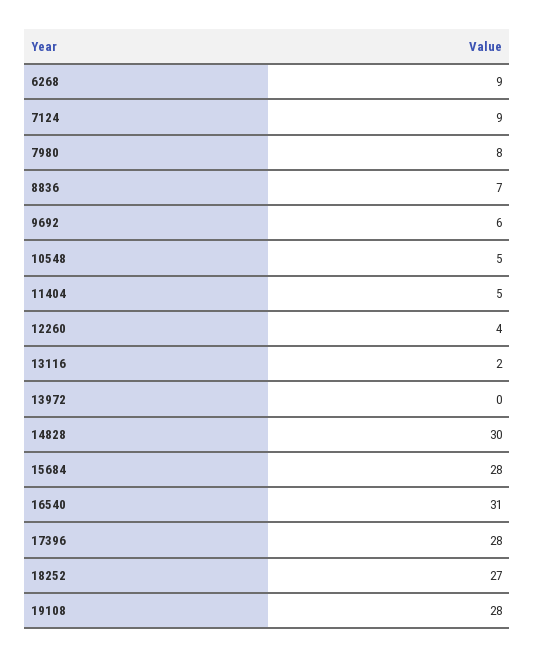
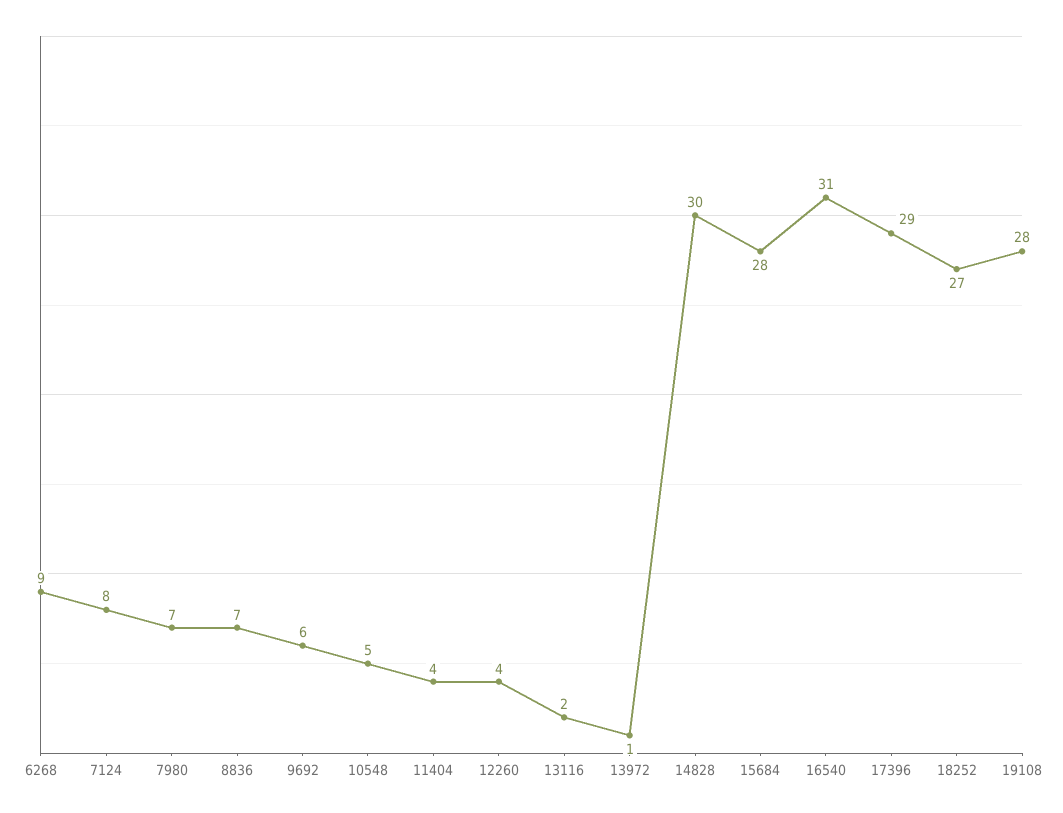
7124: 9 -> 8
7980: 8 -> 7
11404: 5 -> 4
13972: 0 -> 1
17396: 28 -> 29

